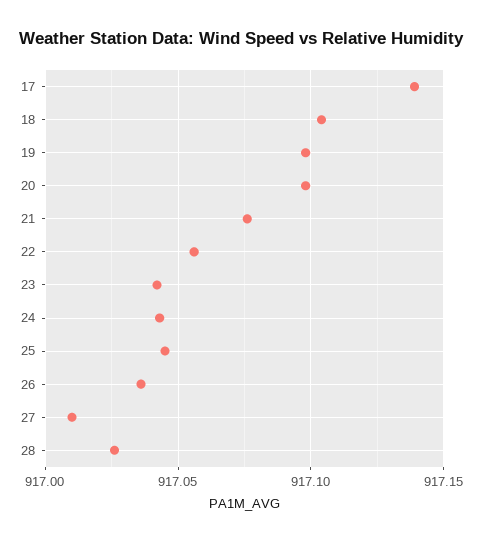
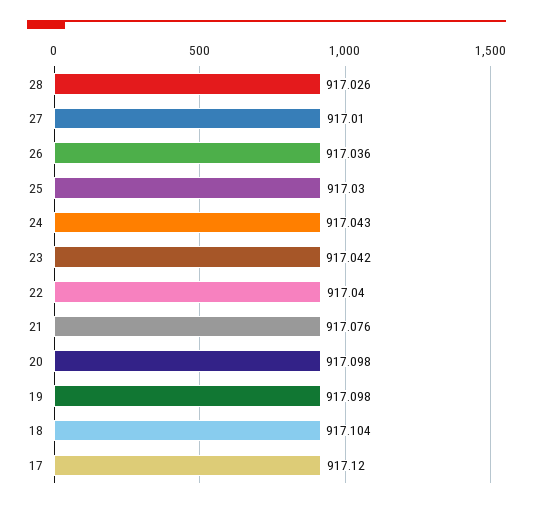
17: 917.14 -> 917.12
22: 917.055 -> 917.04
25: 917.045 -> 917.03

